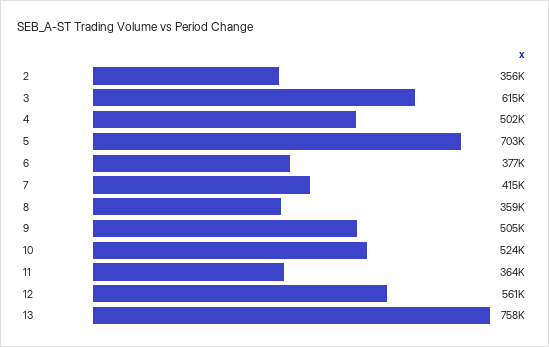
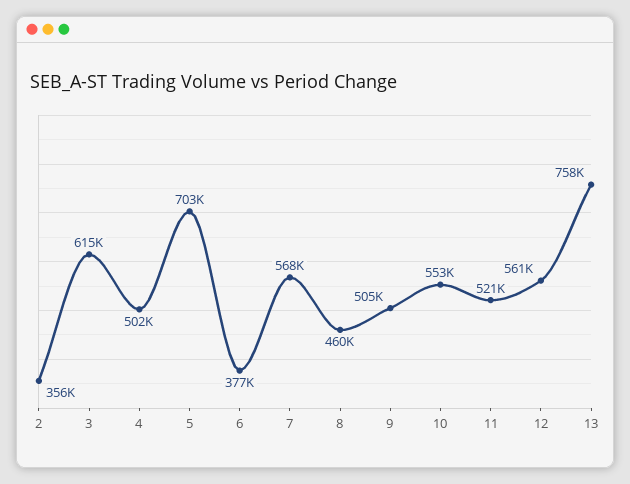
7: 415000 -> 568000
8: 359000 -> 460000
10: 524000 -> 553000
11: 364000 -> 521000

